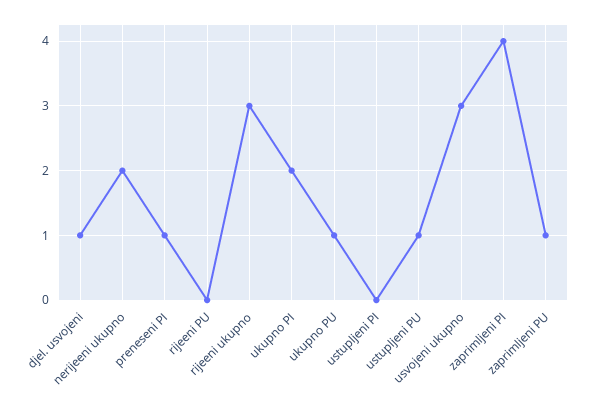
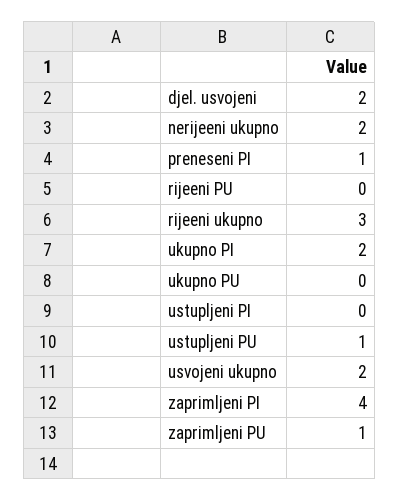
djel. usvojeni: 1 -> 2
ukupno PU: 1 -> 0
usvojeni ukupno: 3 -> 2

